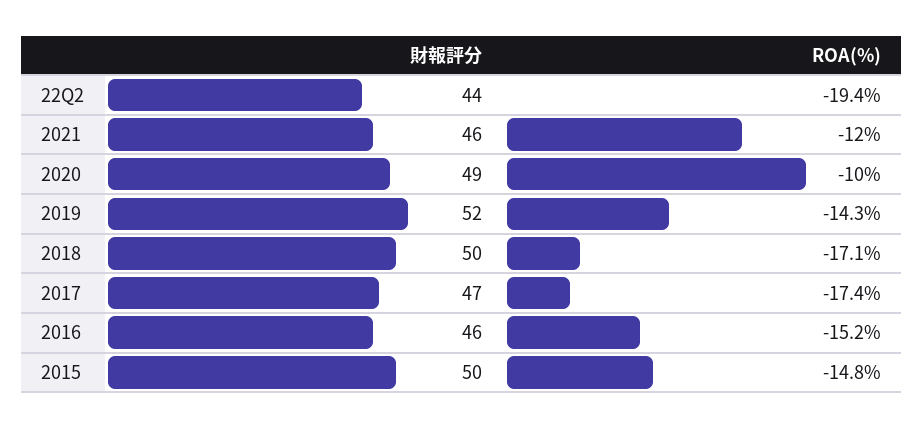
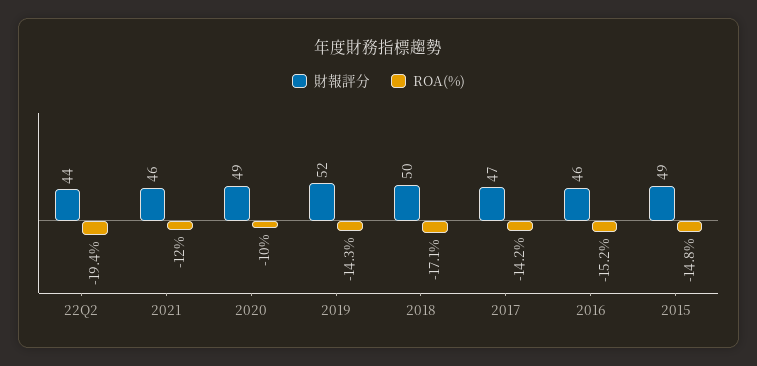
ROA(%), 2017: -17.4 -> -14.2
財報評分, 2015: 50 -> 49

